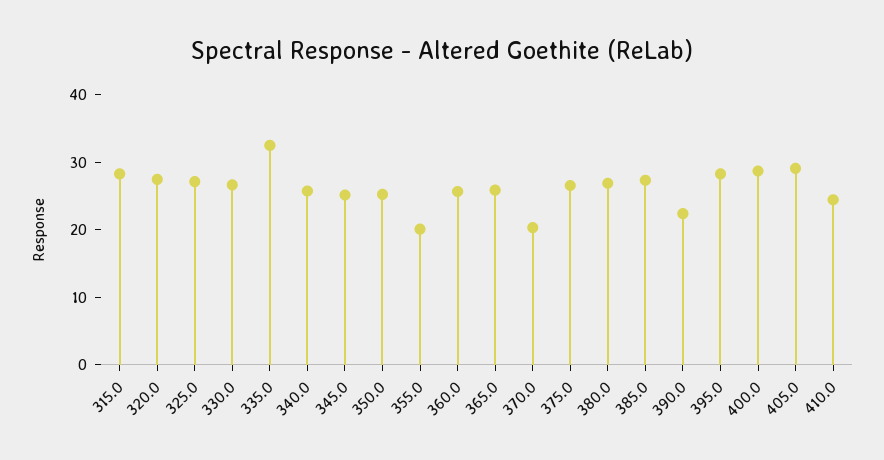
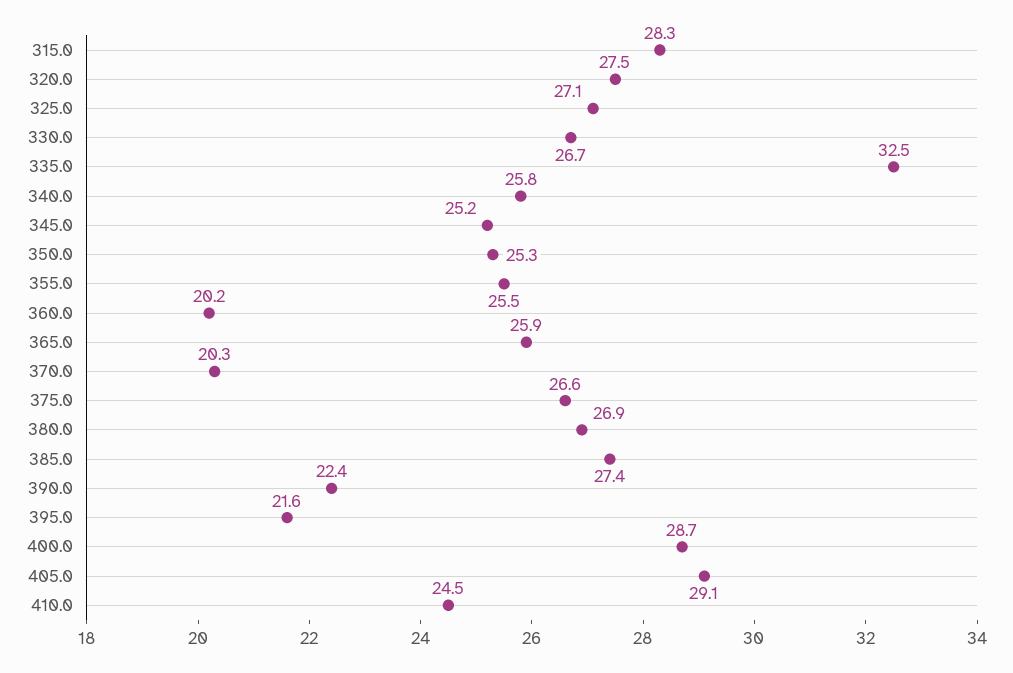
355.0: 20 -> 25.5
360.0: 26 -> 20.2
395.0: 28 -> 21.6

